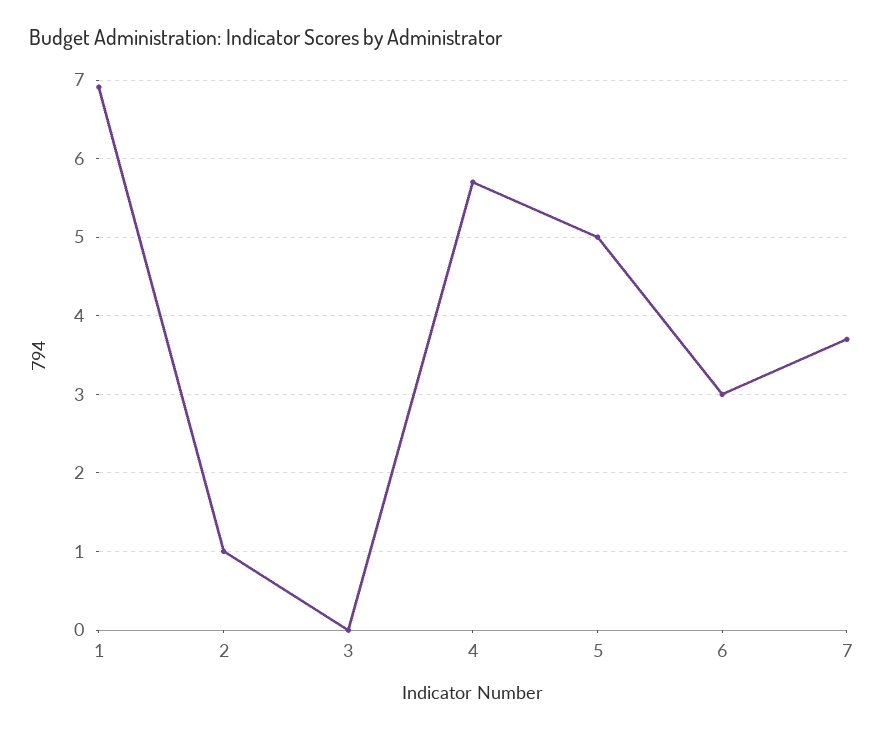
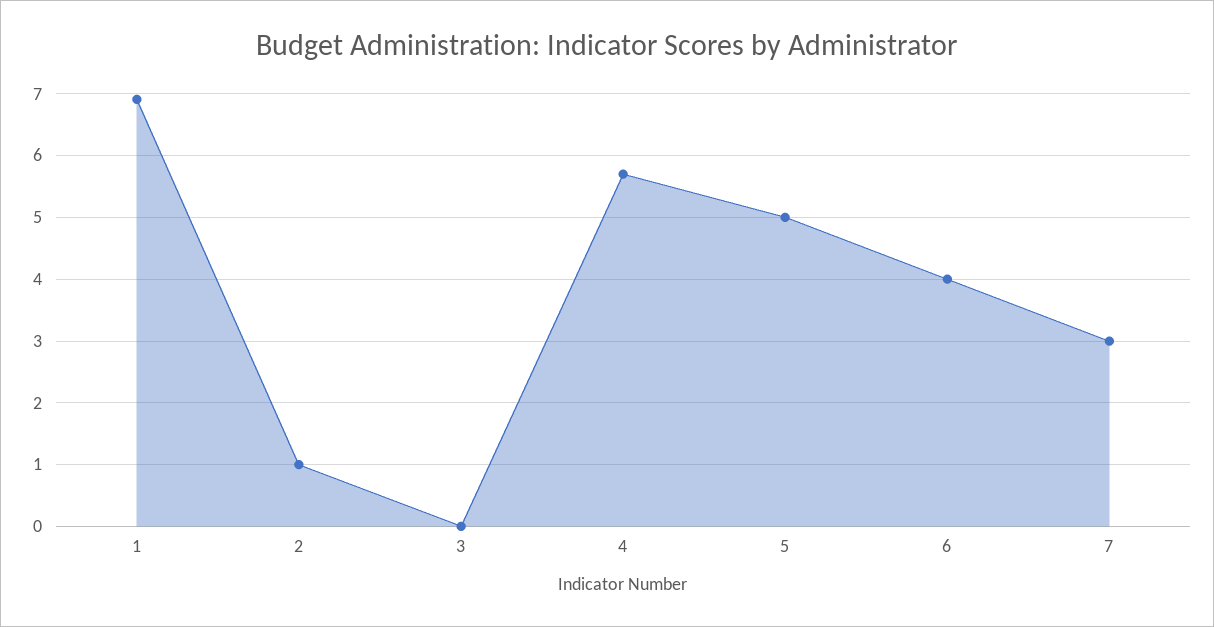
6: 3 -> 4
7: 3.7 -> 3

